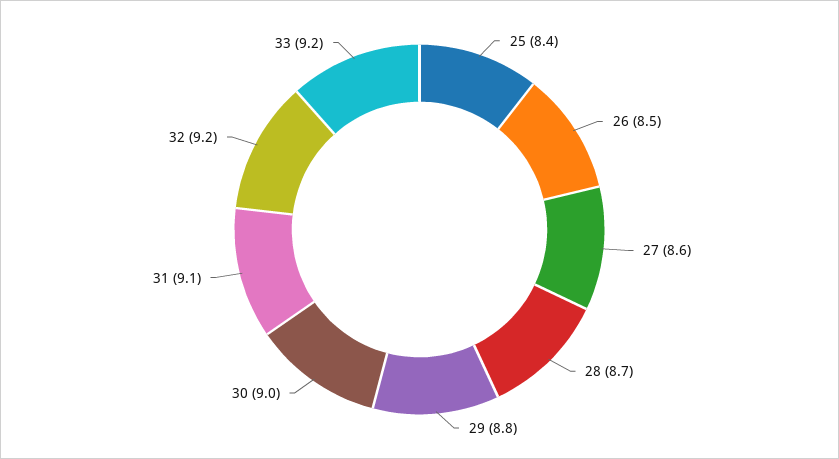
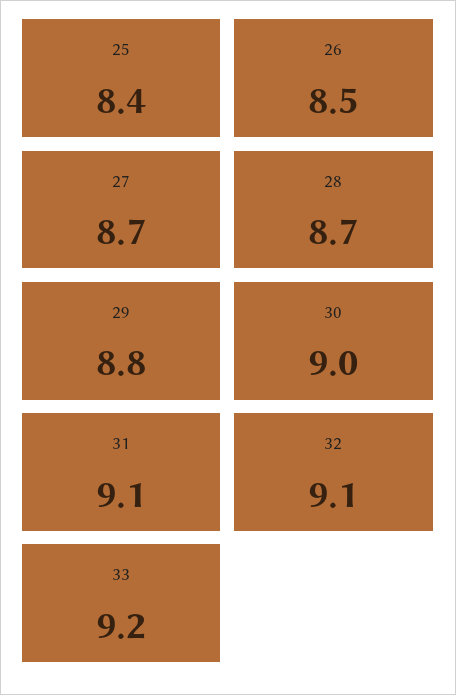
27: 8.6 -> 8.7
32: 9.2 -> 9.1

